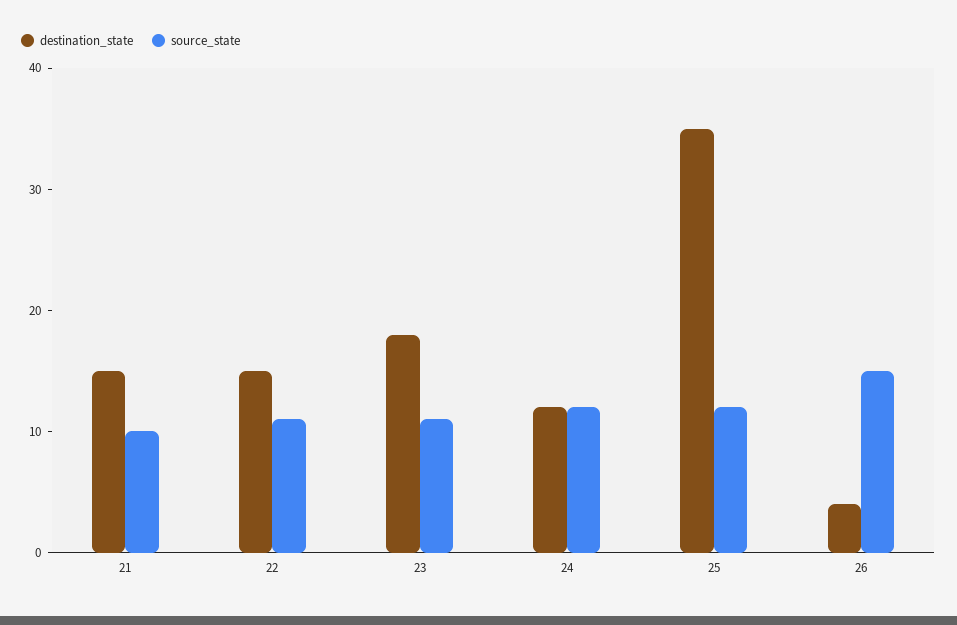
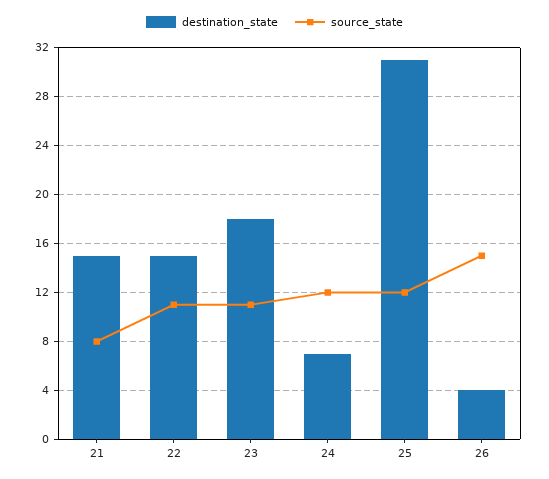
source_state, 21: 10 -> 8
destination_state, 24: 12 -> 7
destination_state, 25: 35 -> 31

